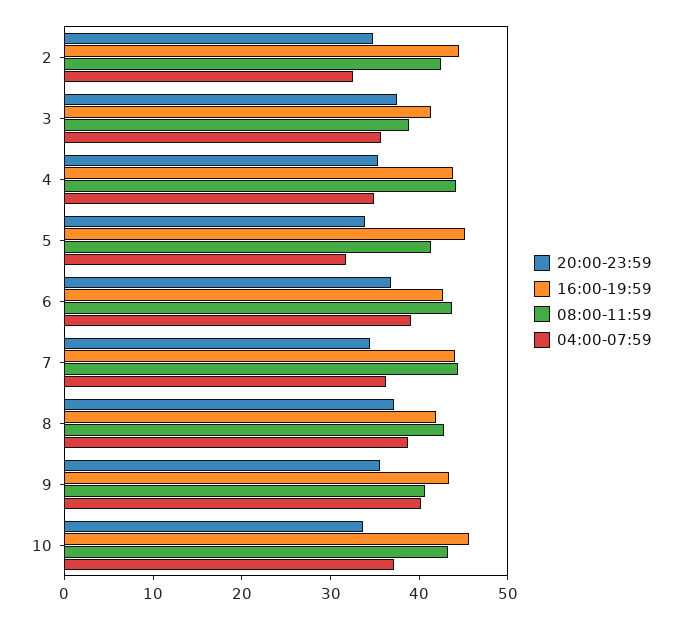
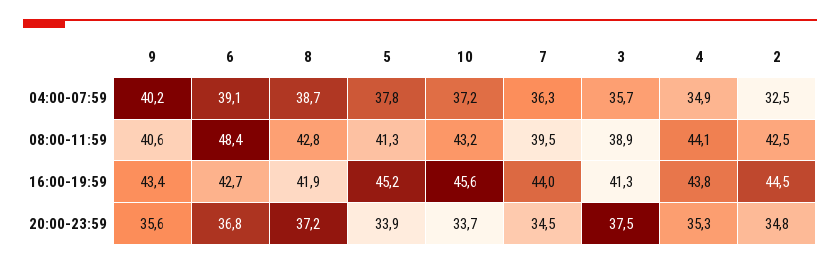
04:00-07:59, 5: 32 -> 37.8
08:00-11:59, 6: 44 -> 48.4
08:00-11:59, 7: 44 -> 39.5

